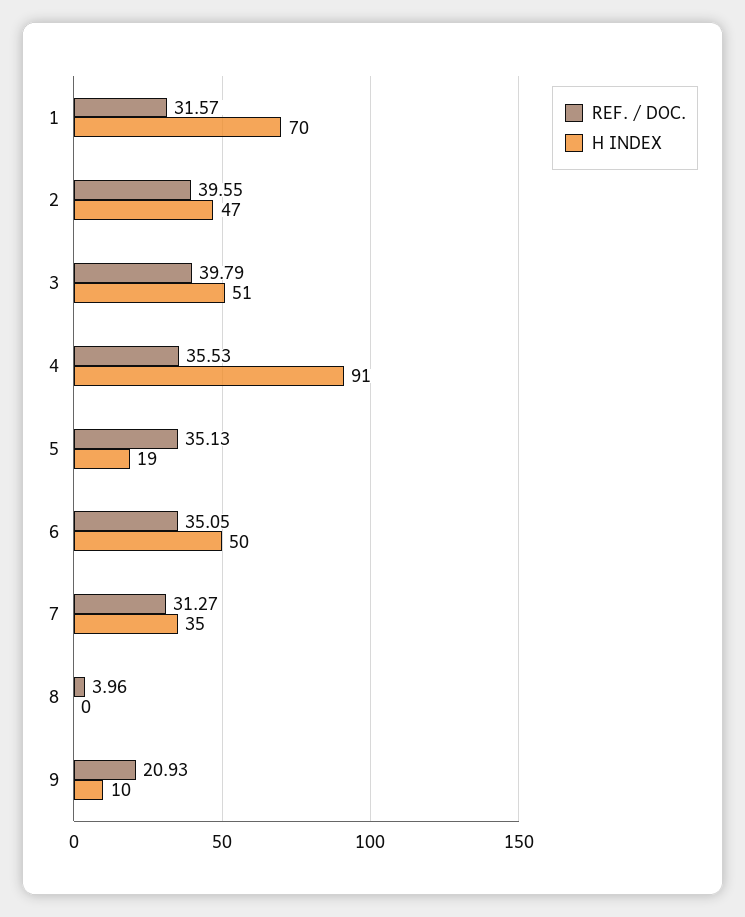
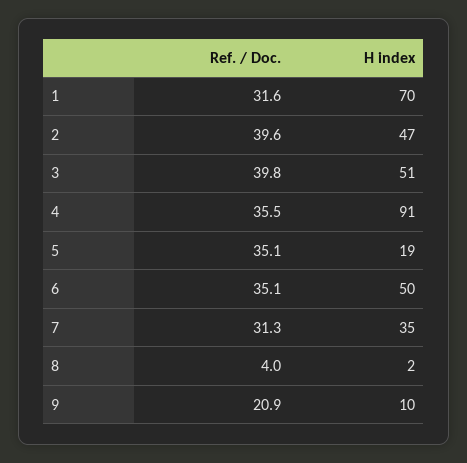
H INDEX, 8: 0 -> 2

